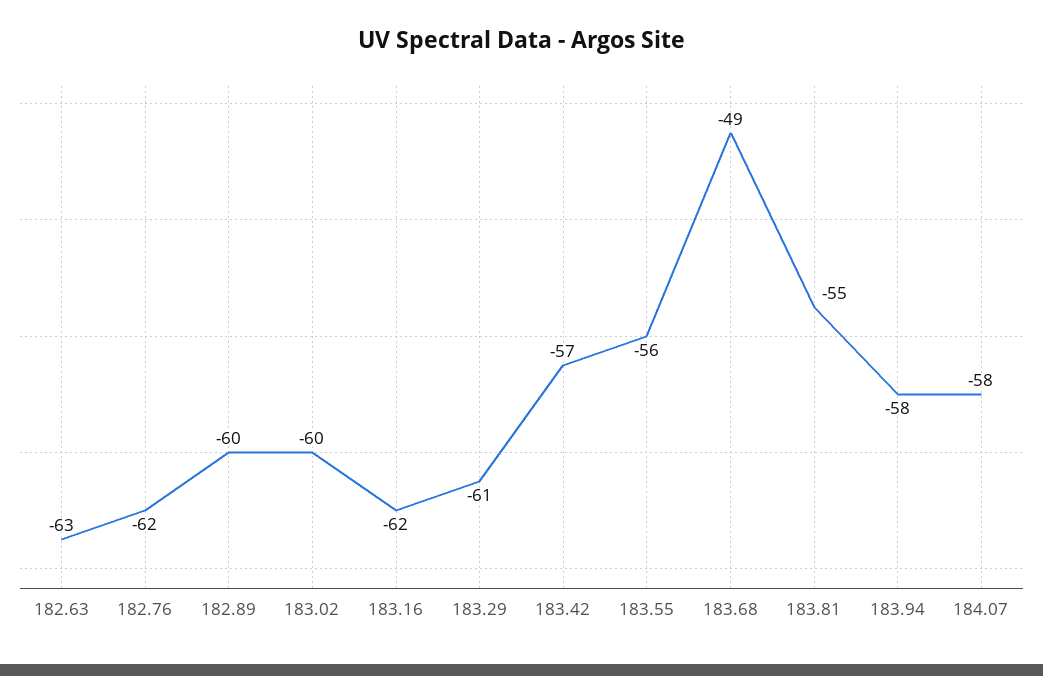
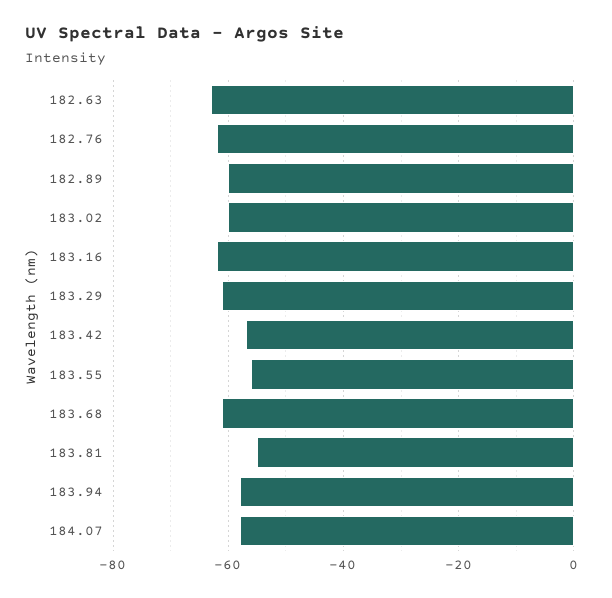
183.68: -49 -> -60

